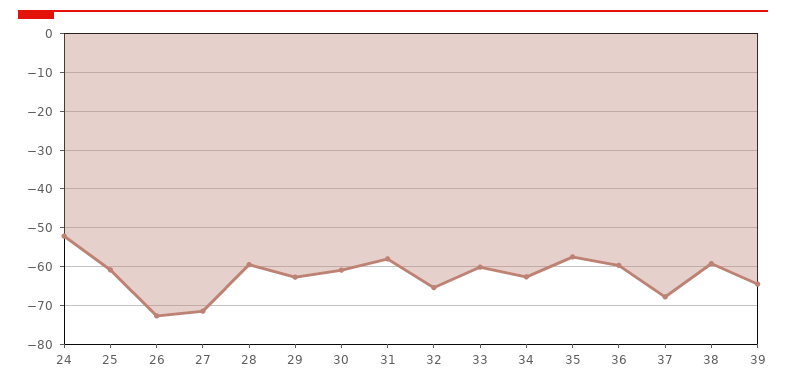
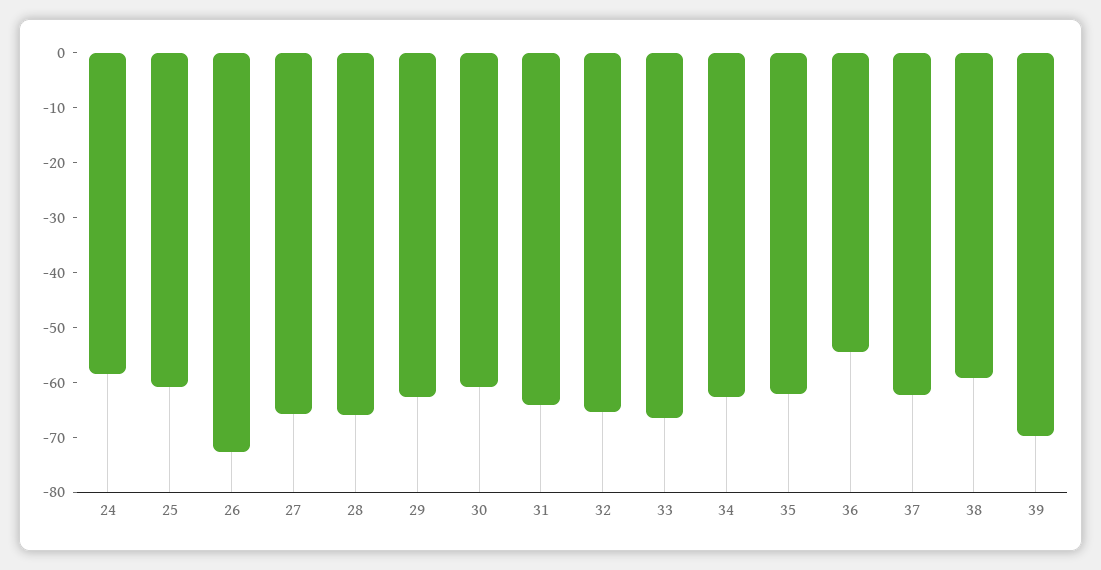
24: -52 -> -58
27: -72 -> -66
28: -60 -> -66
31: -58 -> -64
33: -60 -> -66
35: -58 -> -62
36: -60 -> -54
37: -68 -> -62
39: -64 -> -70

